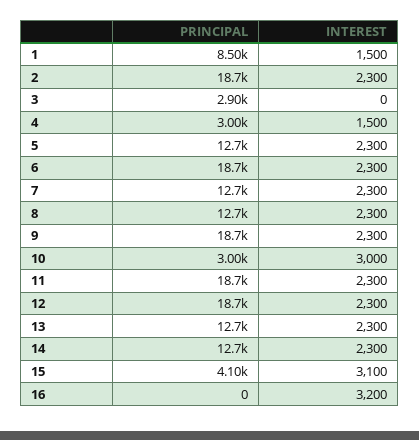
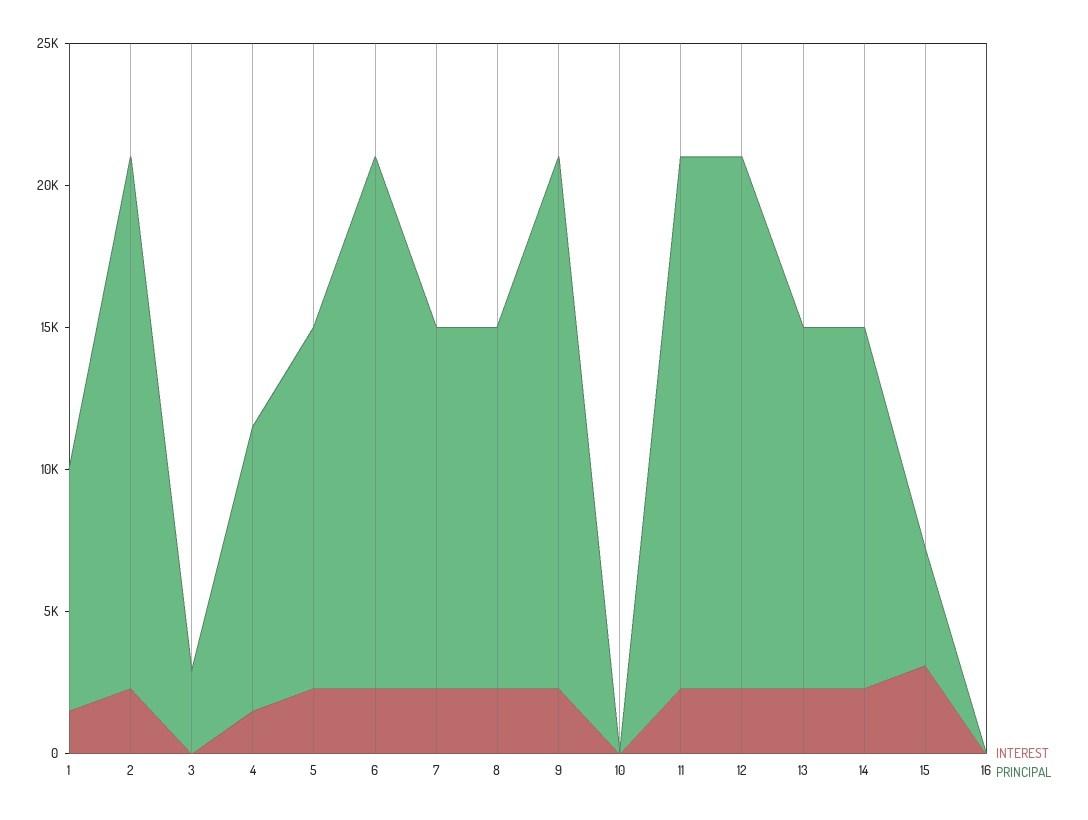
PRINCIPAL, 4: 3000 -> 10000
PRINCIPAL, 10: 3000 -> 0
INTEREST, 10: 3000 -> 0
INTEREST, 16: 3200 -> 0

